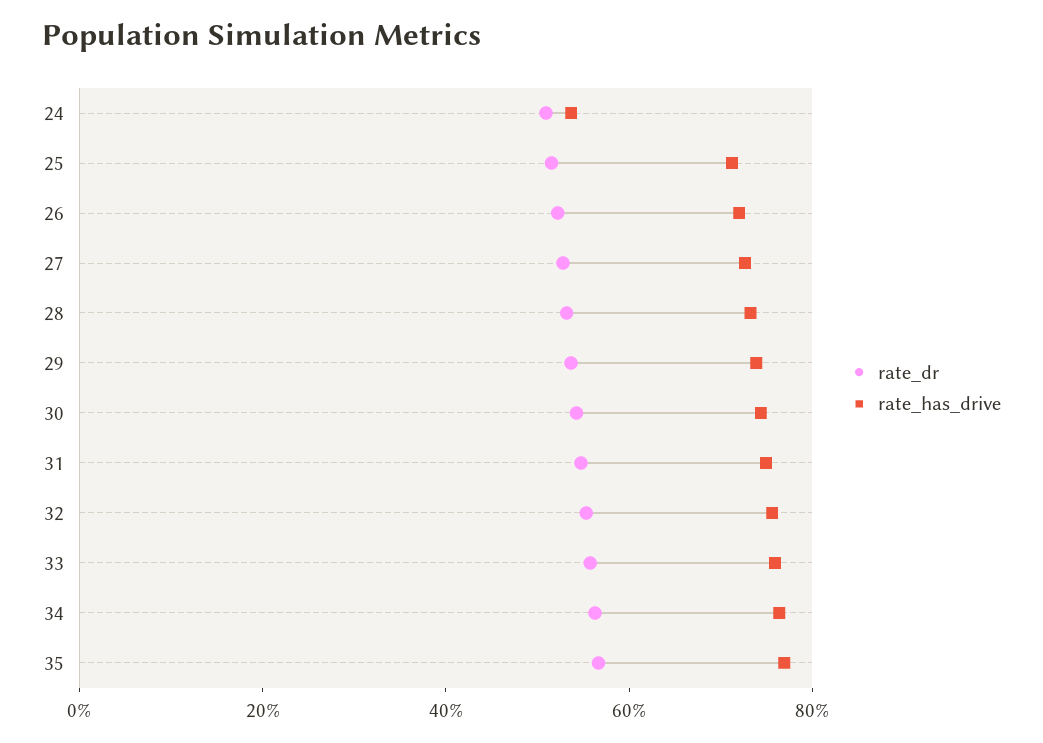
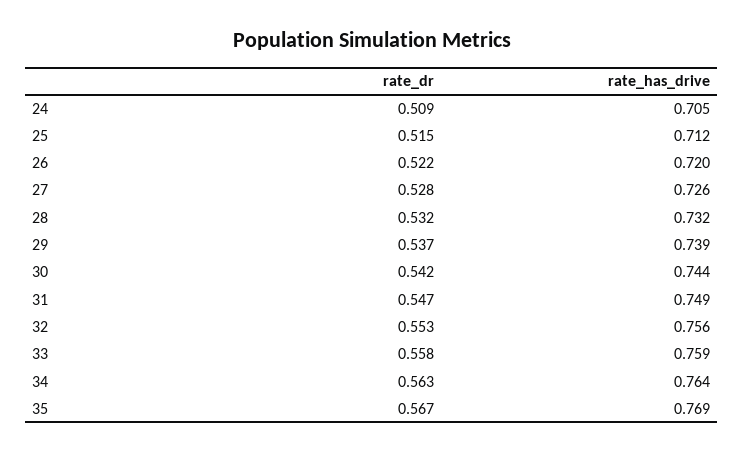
rate_has_drive, 24: 0.55 -> 0.705

